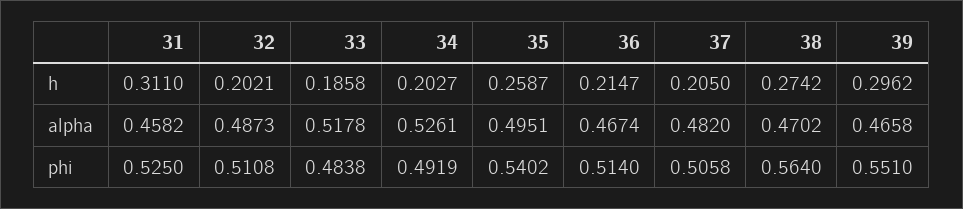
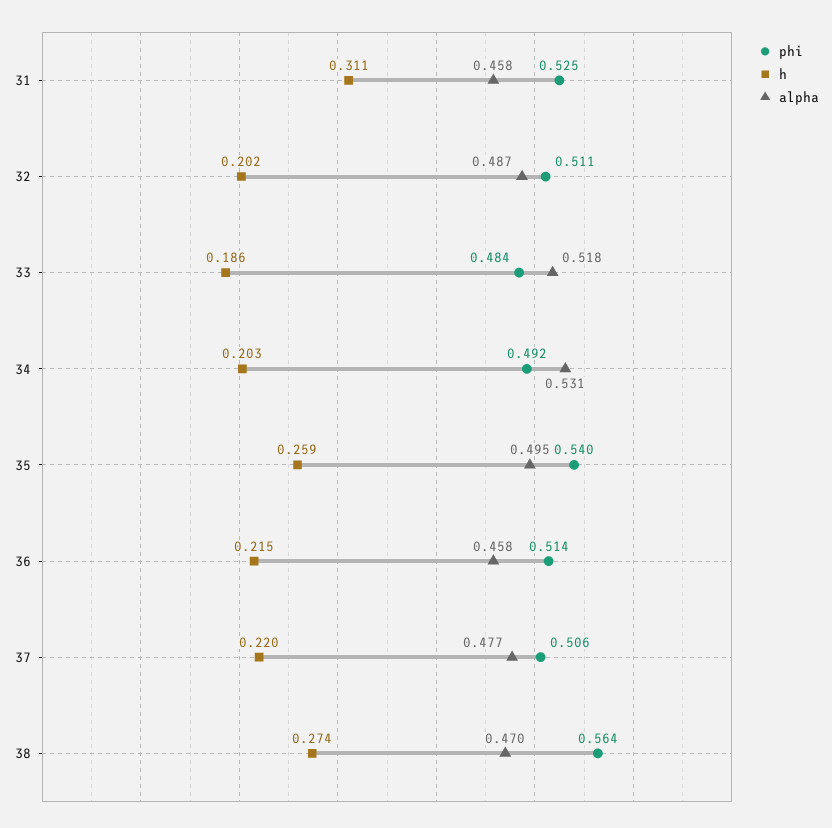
h, 37: 0.205 -> 0.22
h, 39: 0.2962 -> none
alpha, 34: 0.5261 -> 0.531
alpha, 36: 0.4674 -> 0.458
alpha, 37: 0.482 -> 0.477
alpha, 39: 0.4658 -> none
phi, 39: 0.551 -> none

